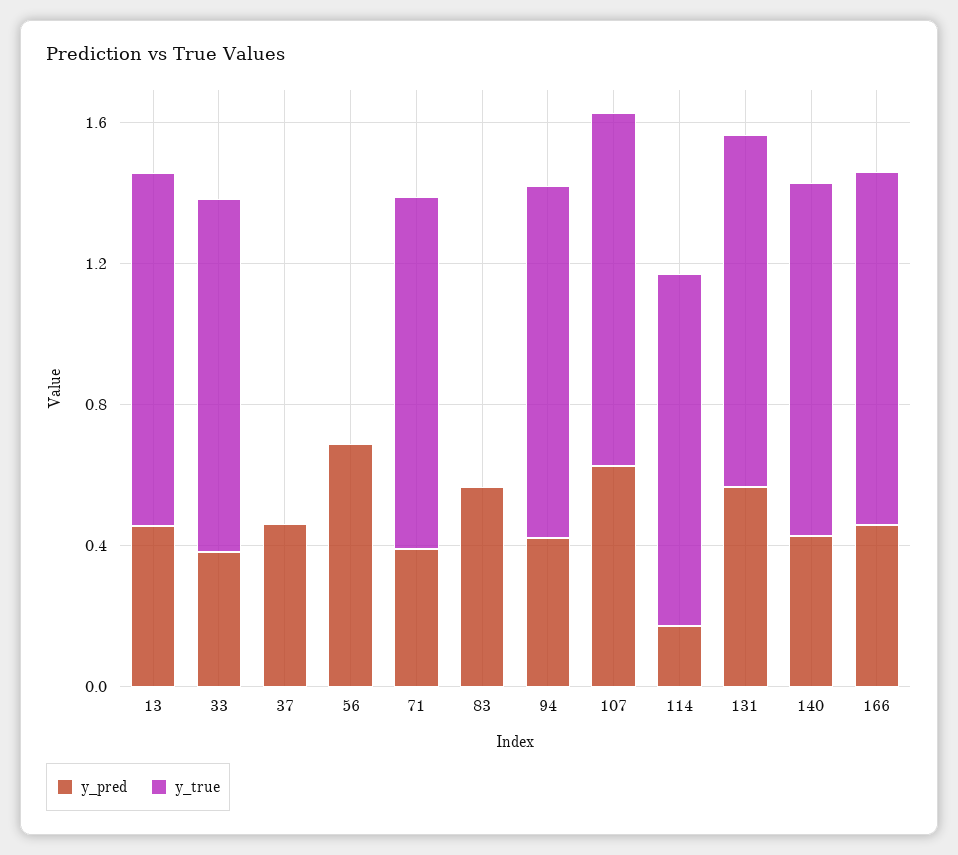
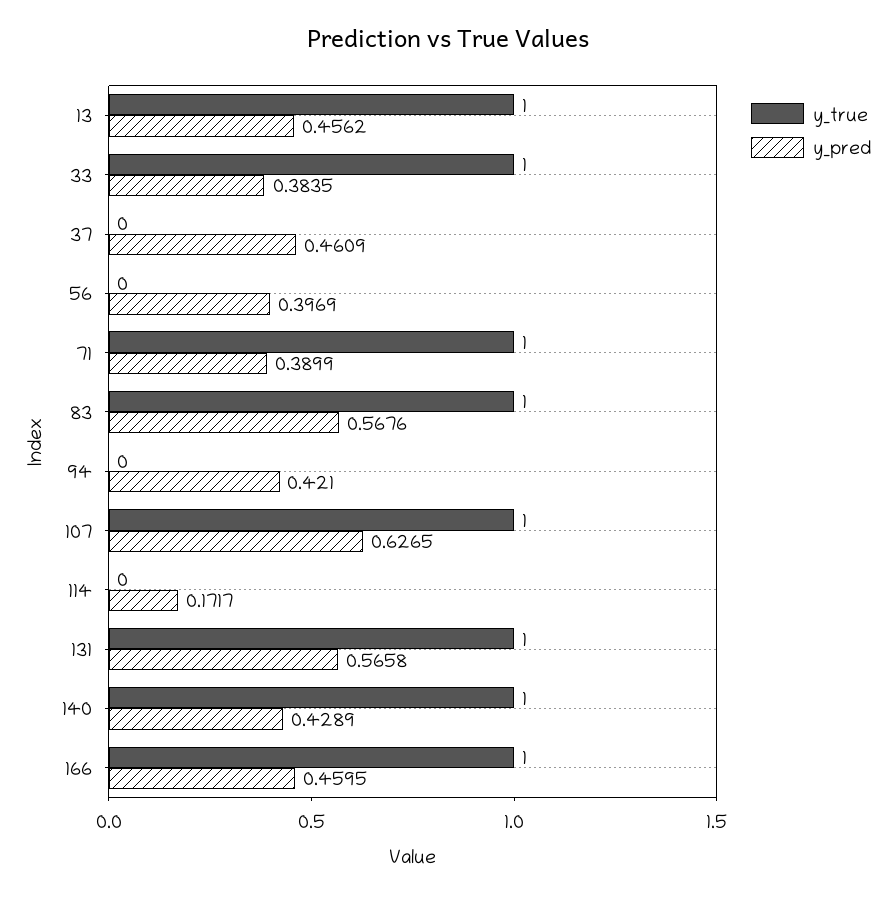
y_pred, 56: 0.7 -> 0.3969
y_true, 83: 0 -> 1
y_true, 94: 1 -> 0
y_true, 114: 1 -> 0

